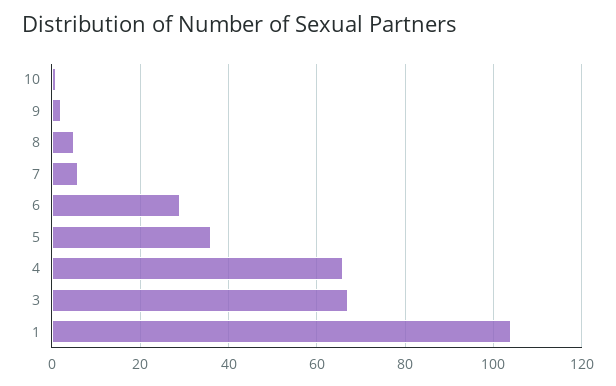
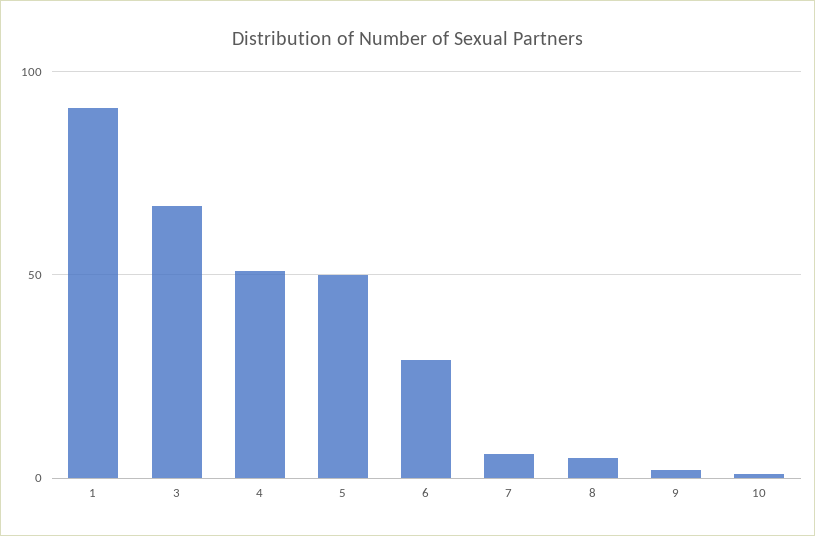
5: 35 -> 50
4: 65 -> 50
1: 105 -> 90

